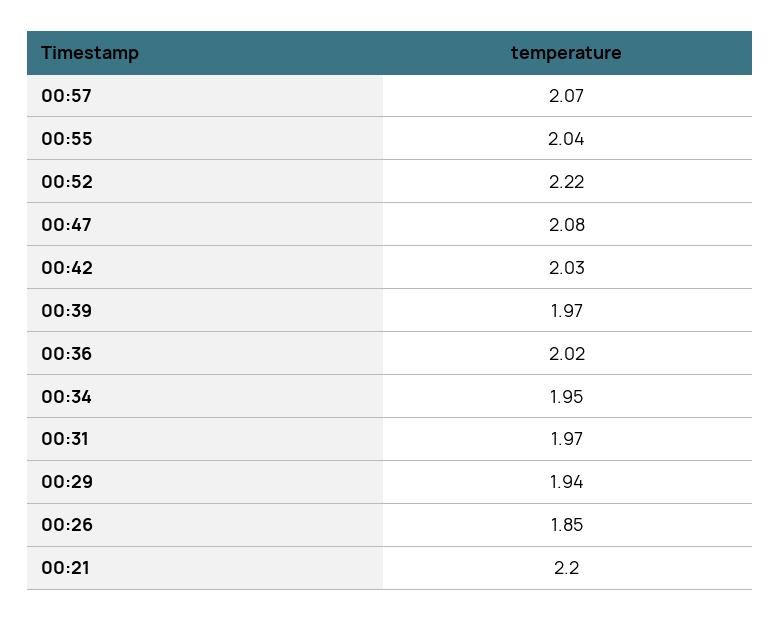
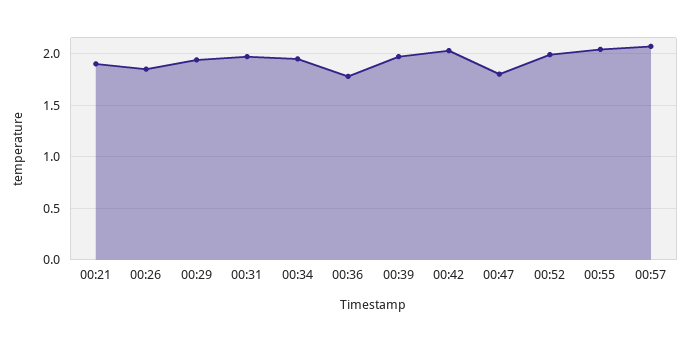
00:52: 2.22 -> 2
00:47: 2.08 -> 1.8
00:36: 2.02 -> 1.8
00:21: 2.2 -> 1.9

